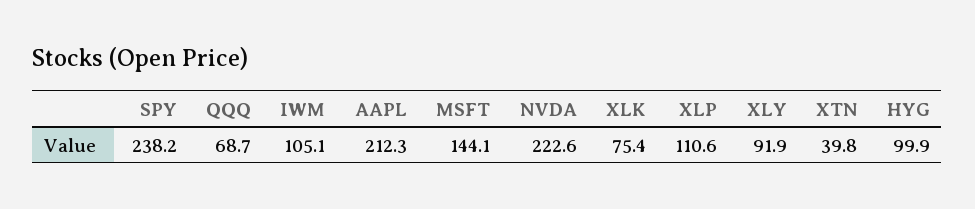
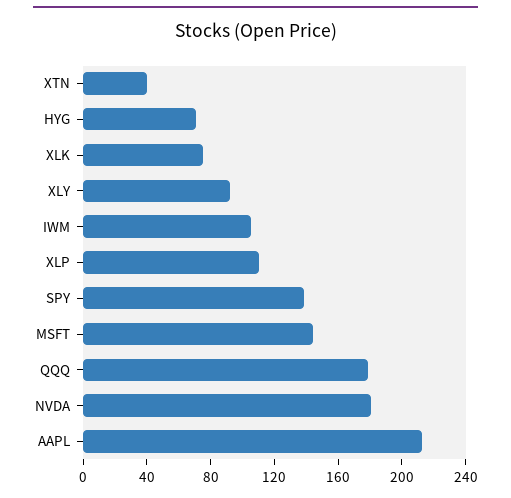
SPY: 238.2 -> 140
QQQ: 68.7 -> 180
NVDA: 222.6 -> 180
HYG: 99.9 -> 70

